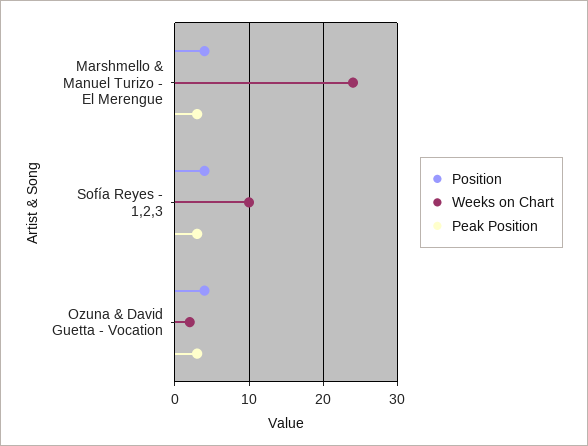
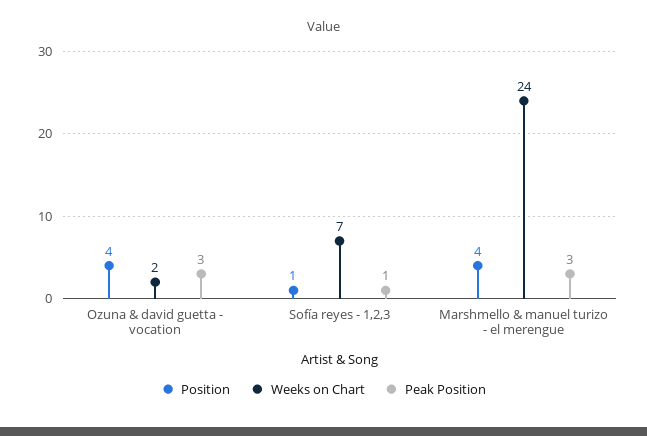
Position, Sofía Reyes - 1,2,3: 4 -> 1
Weeks on Chart, Sofía Reyes - 1,2,3: 10 -> 7
Peak Position, Sofía Reyes - 1,2,3: 3 -> 1

